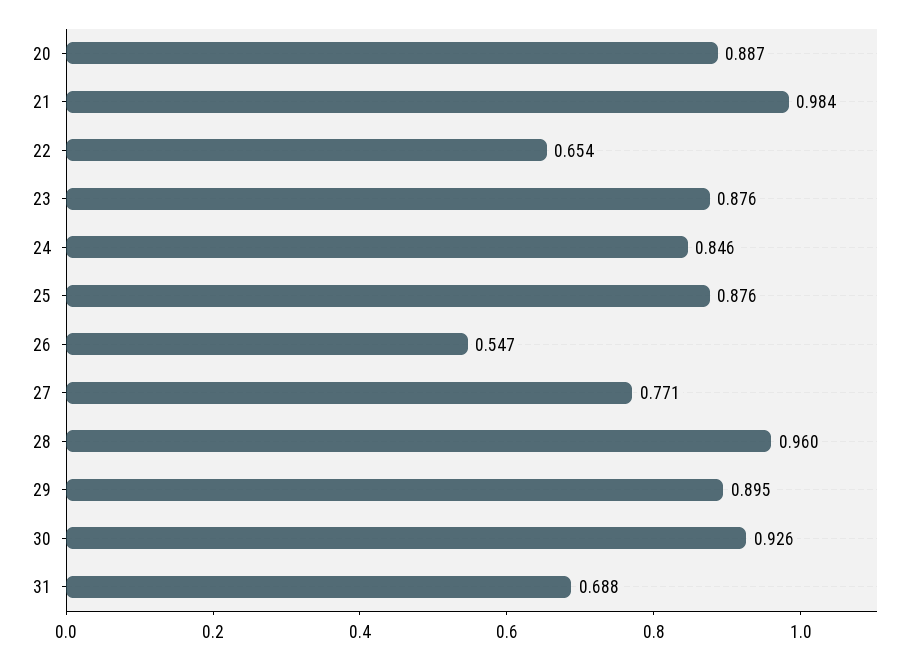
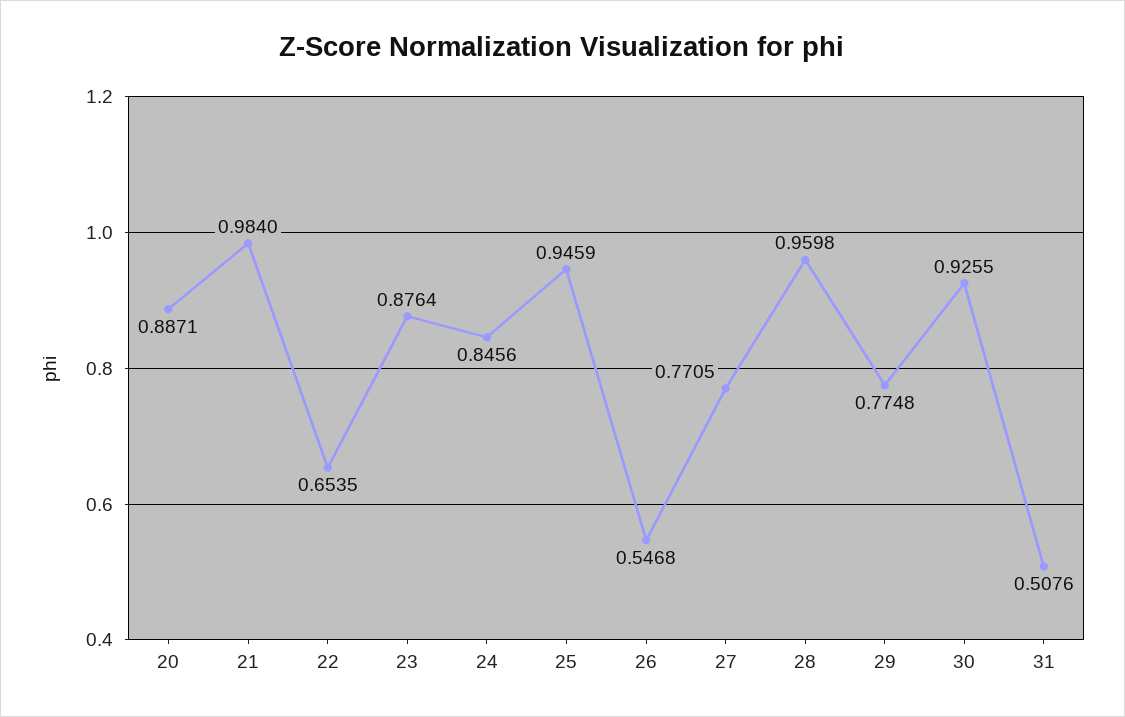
25: 0.876 -> 0.9459
29: 0.895 -> 0.7748
31: 0.688 -> 0.5076

